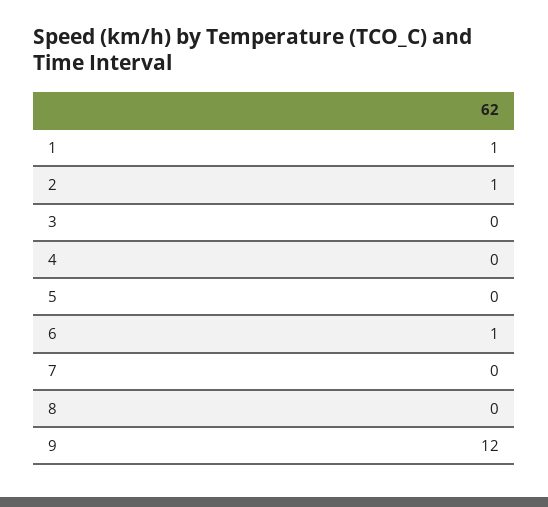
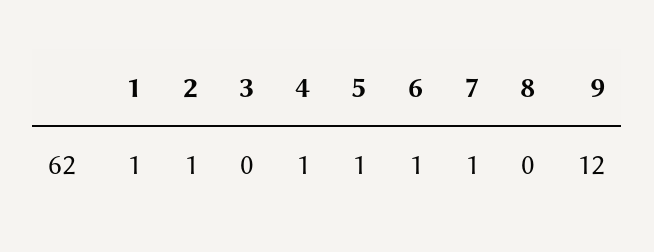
4: 0 -> 1
5: 0 -> 1
7: 0 -> 1

